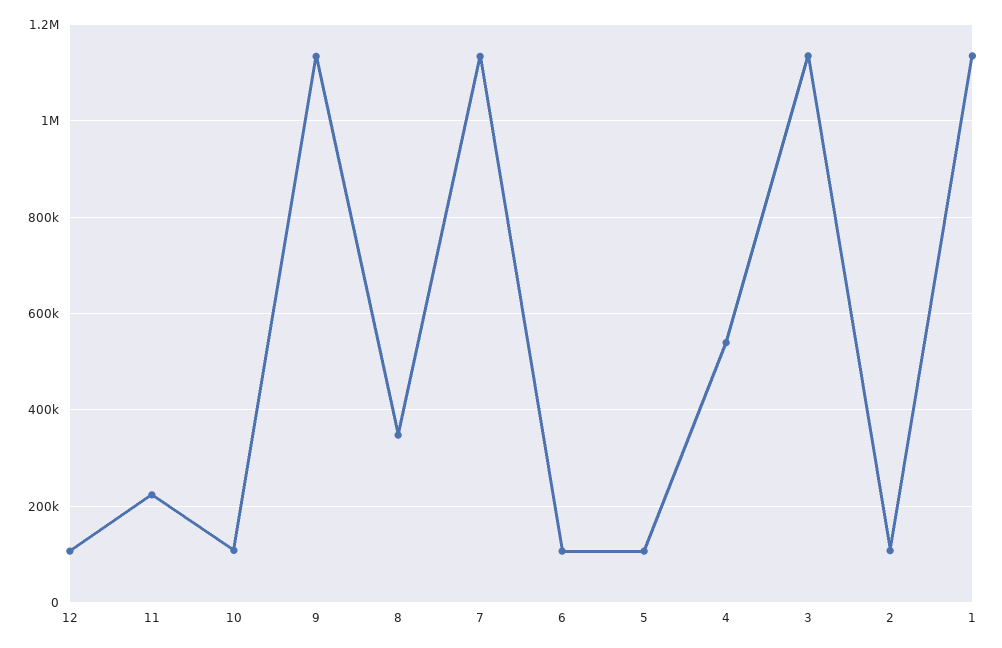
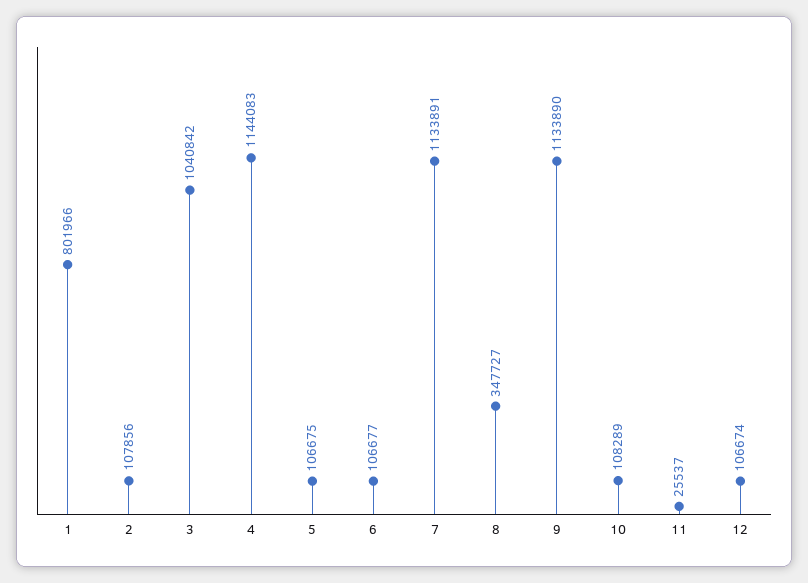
11: 220000 -> 25537
4: 540000 -> 1144083
3: 1140000 -> 1040842
1: 1140000 -> 801966

